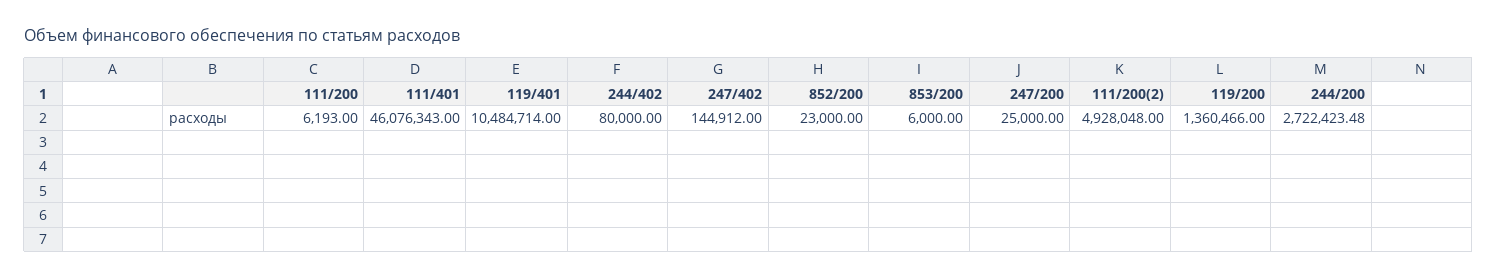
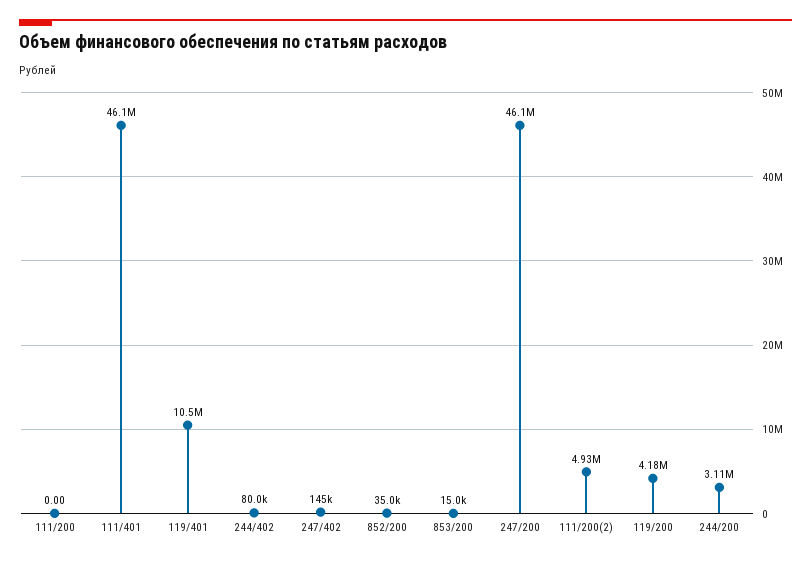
111/200: 6193 -> 0
852/200: 23000 -> 35000
853/200: 6000 -> 15000
247/200: 25000 -> 46100000
119/200: 1360466 -> 4180000
244/200: 2722423.48 -> 3110000

